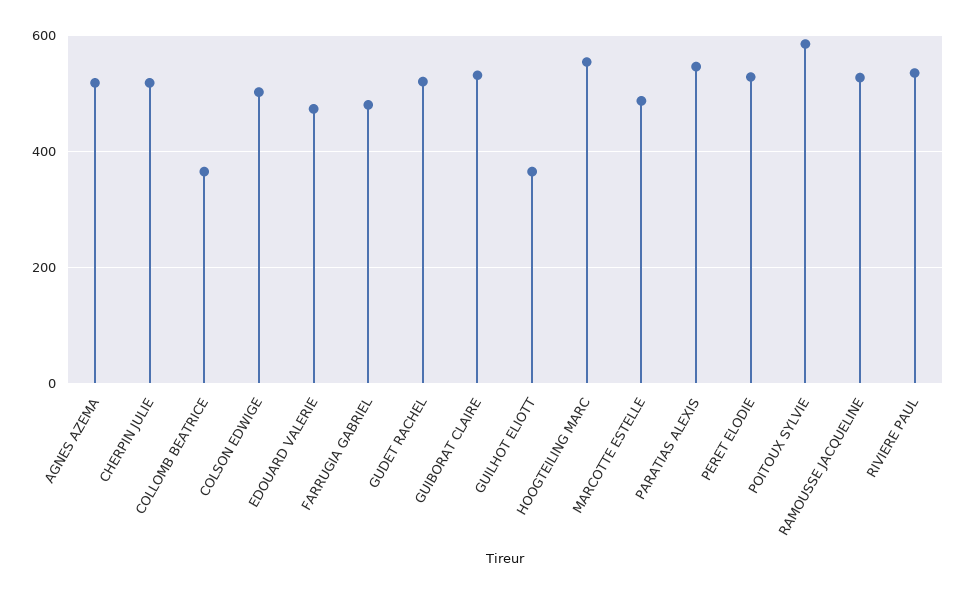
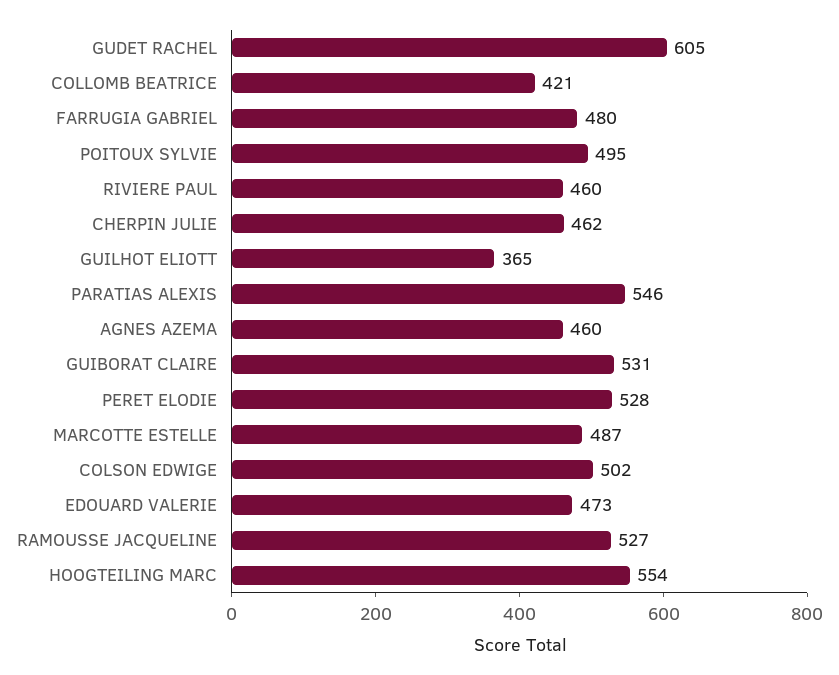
AGNES AZEMA: 520 -> 460
CHERPIN JULIE: 520 -> 462
COLLOMB BEATRICE: 360 -> 421
GUDET RACHEL: 520 -> 605
POITOUX SYLVIE: 580 -> 495
RIVIERE PAUL: 540 -> 460

